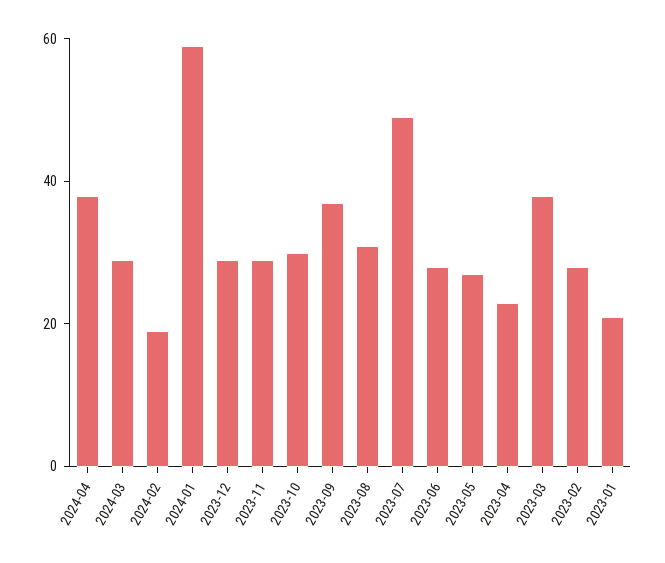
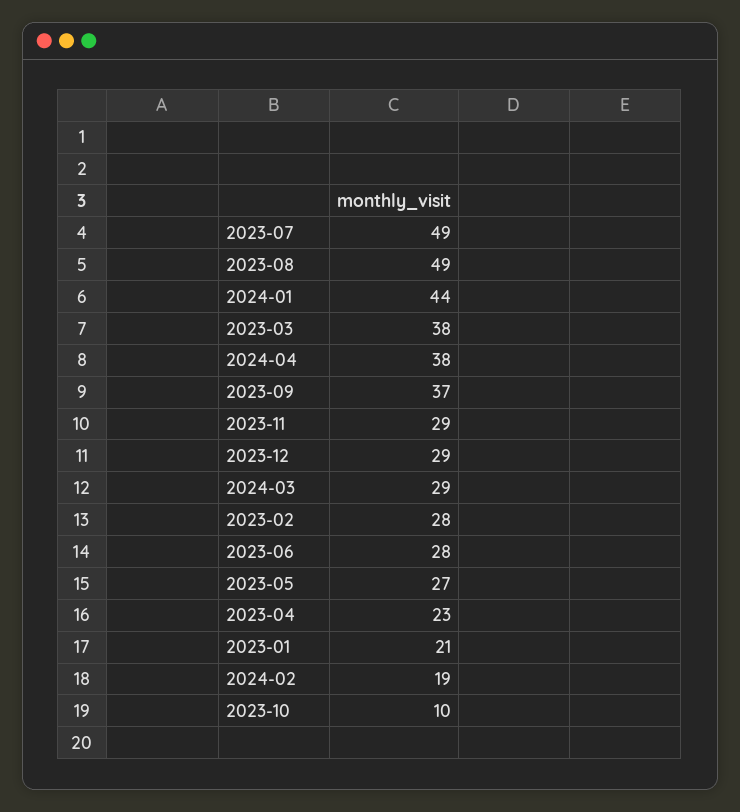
2024-01: 60 -> 44
2023-10: 30 -> 10
2023-08: 30 -> 49

